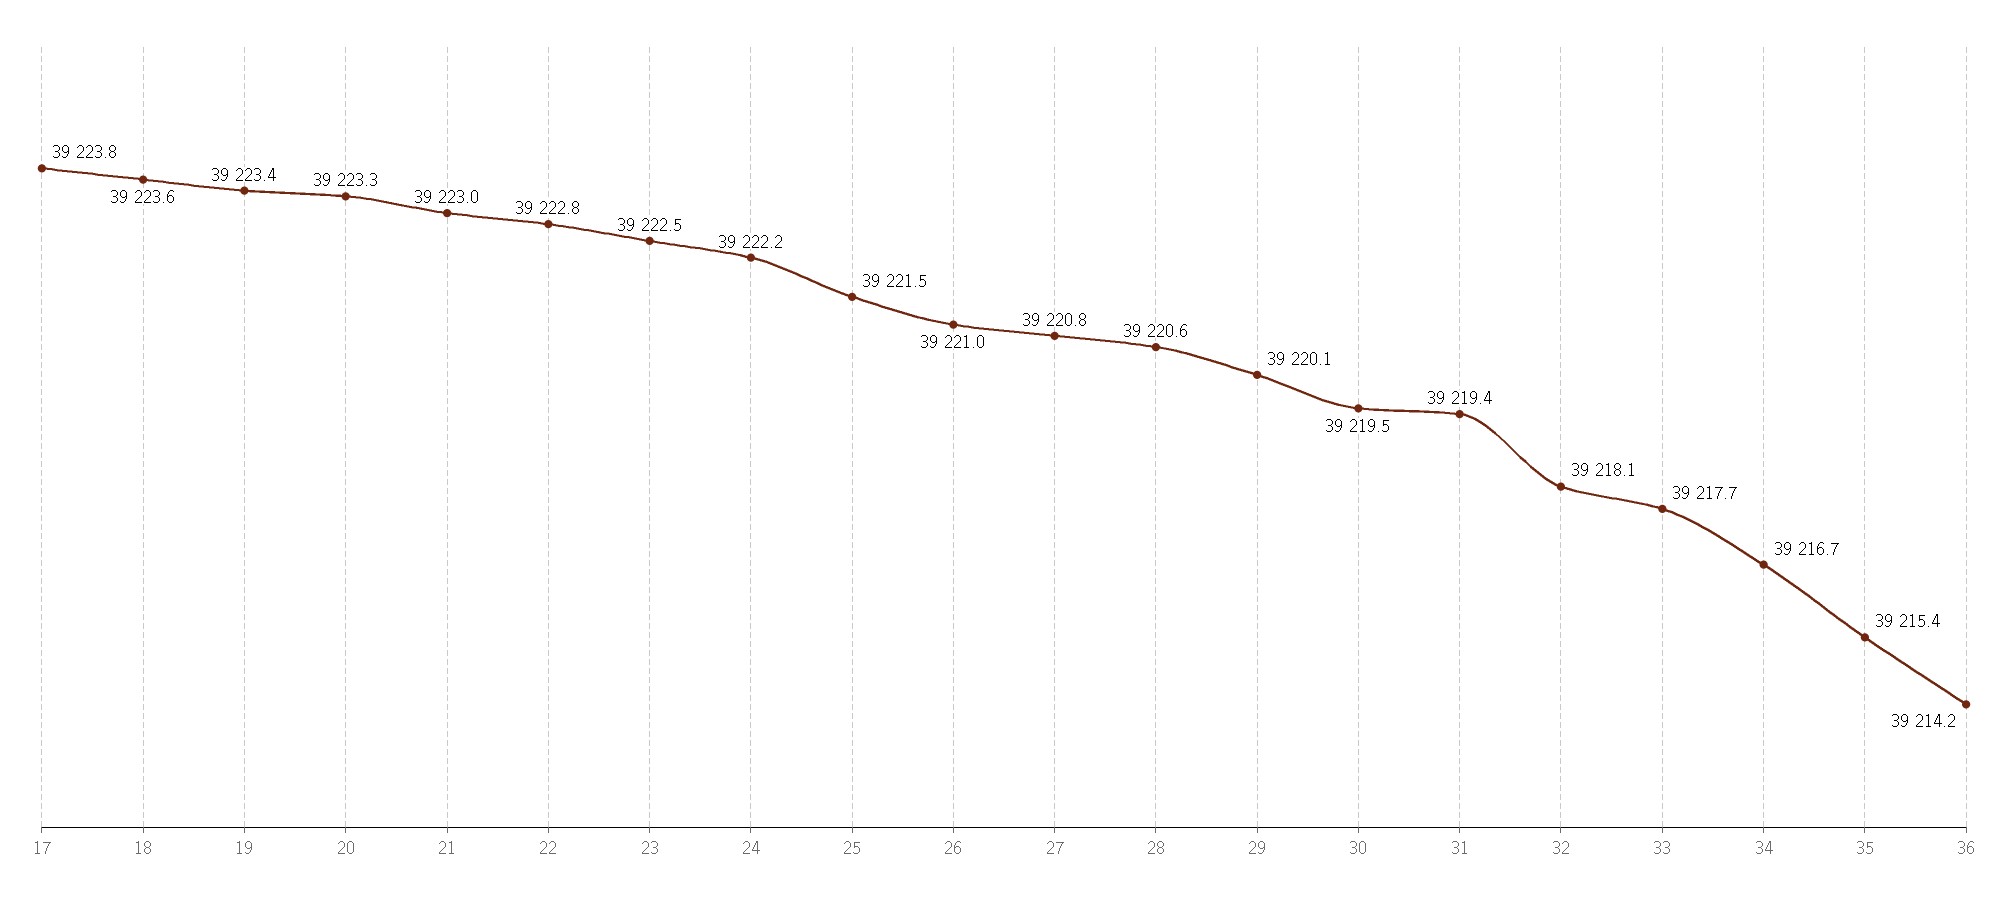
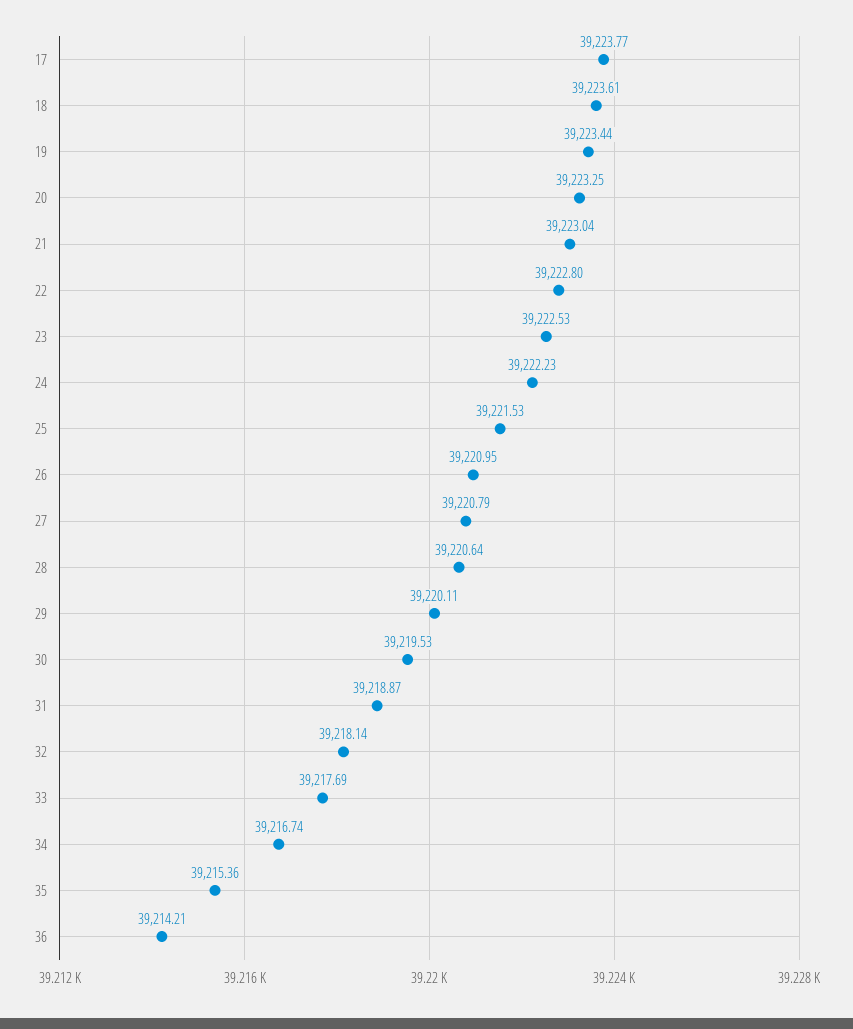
31: 39219.4 -> 39218.87

